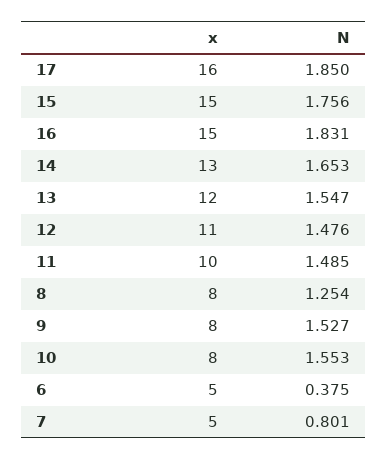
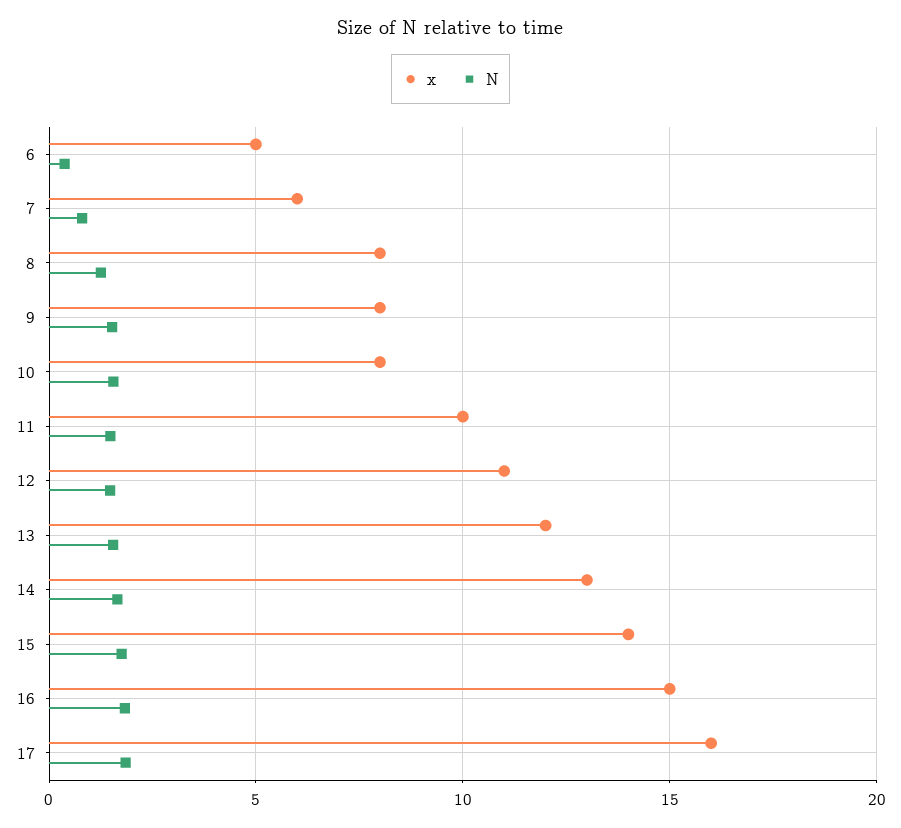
x, 15: 15 -> 14
x, 7: 5 -> 6

